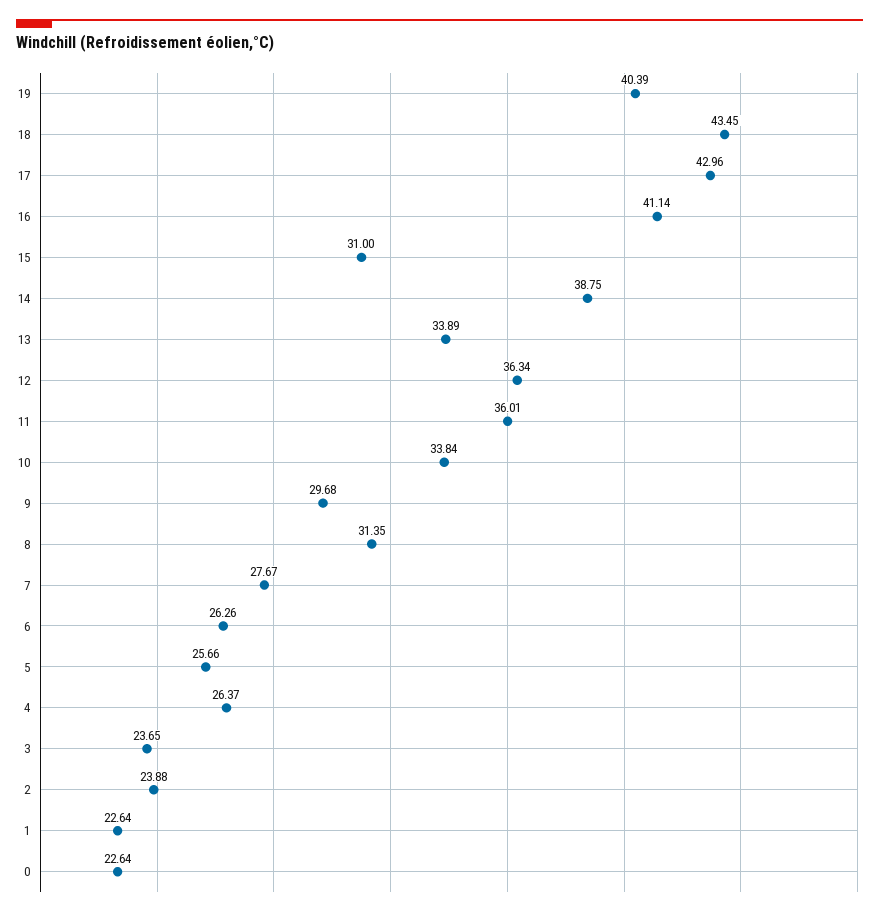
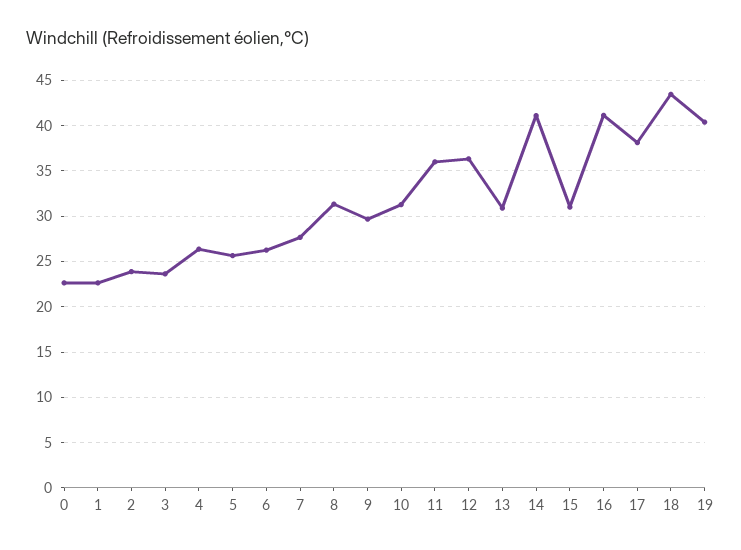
17: 42.96 -> 38
14: 38.75 -> 41
13: 33.89 -> 31
10: 33.84 -> 31

